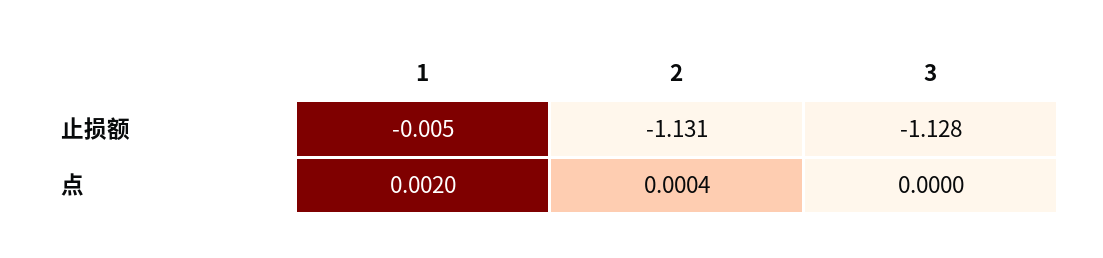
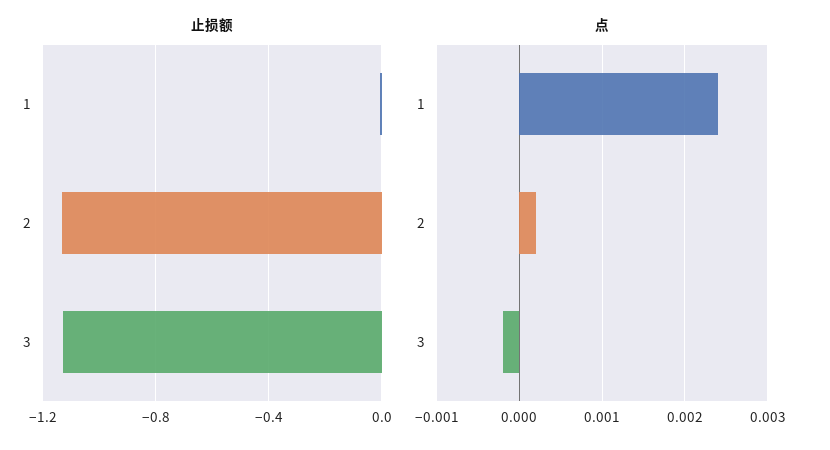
点, 1: 0.002 -> 0.0024
点, 2: 0.0004 -> 0.0002
点, 3: 0 -> -0.0002

